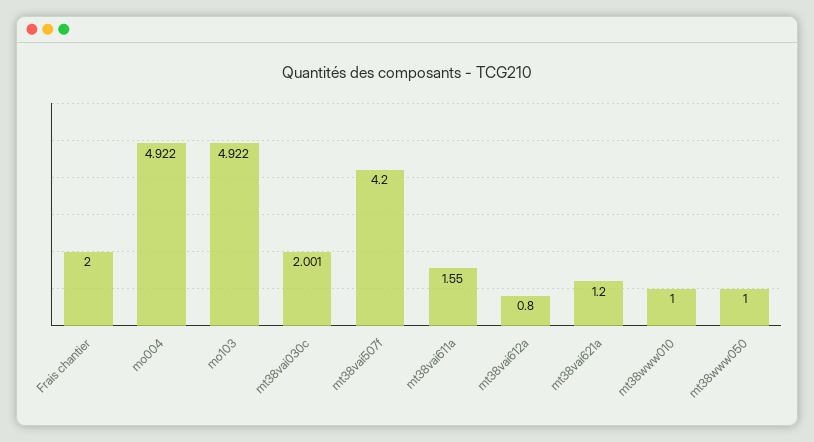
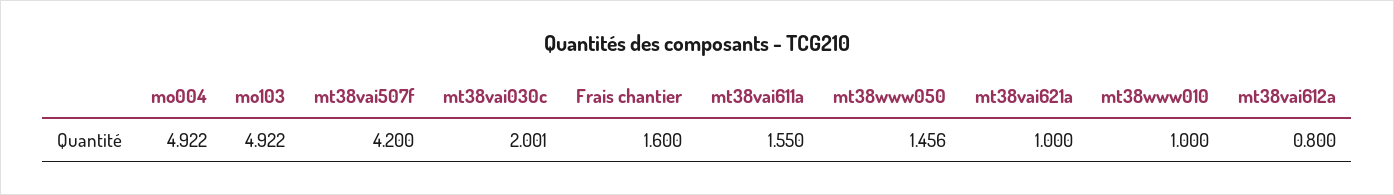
Frais chantier: 2 -> 1.6
mt38vai621a: 1.2 -> 1
mt38www050: 1 -> 1.456

